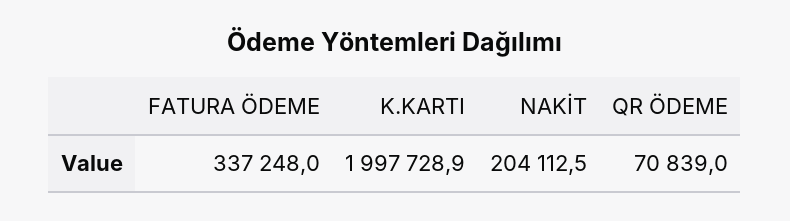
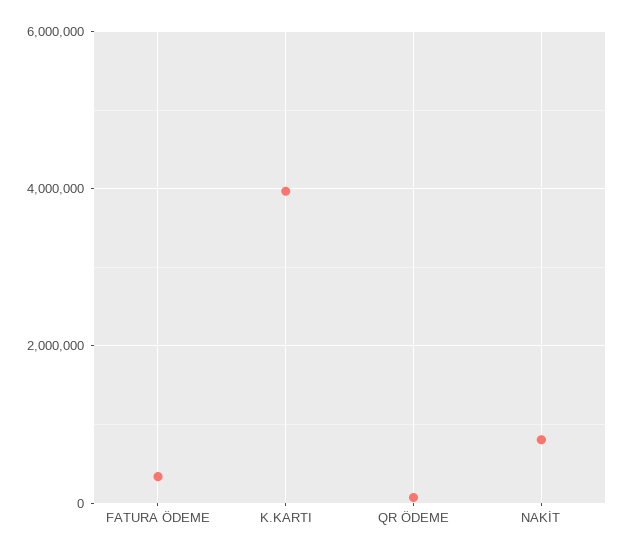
K.KARTI: 1997728.9 -> 4000000
NAKİT: 204112.5 -> 800000

